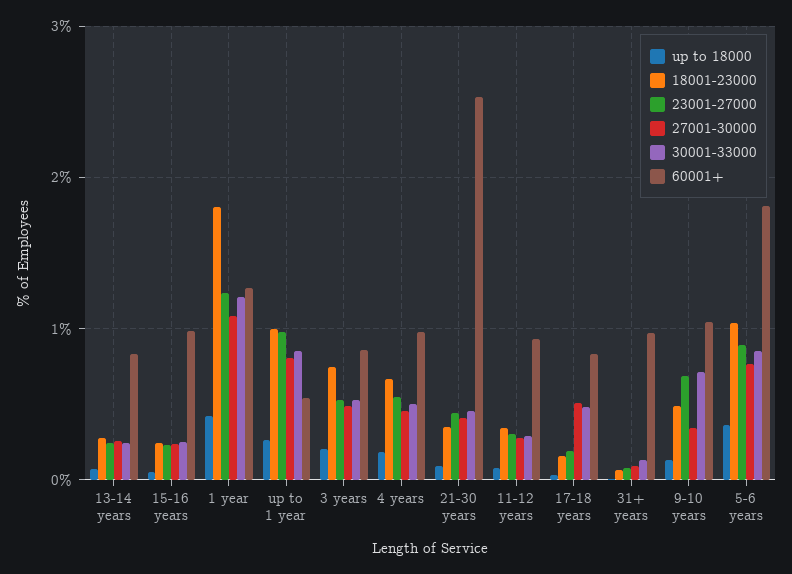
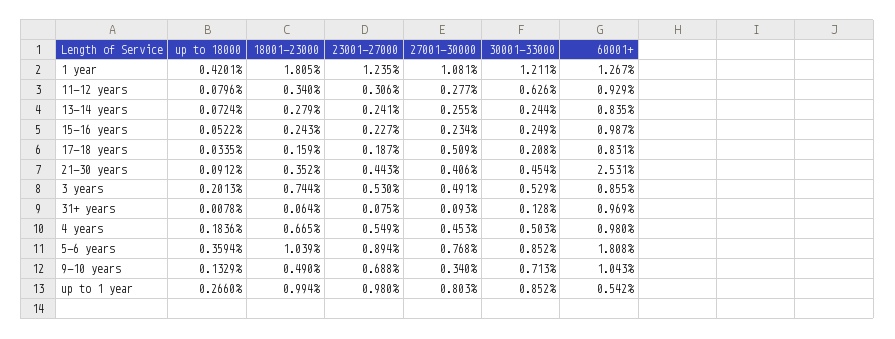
30001-33000, 11-12 years: 0.3 -> 0.626
30001-33000, 17-18 years: 0.5 -> 0.208

